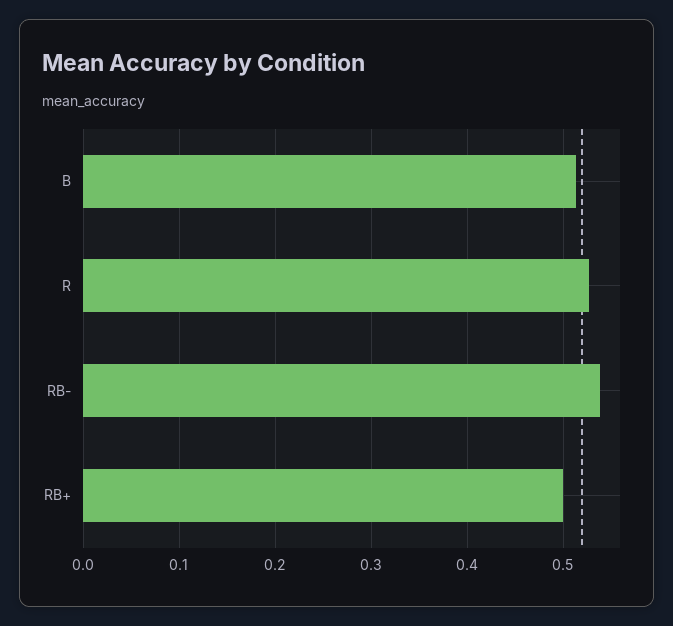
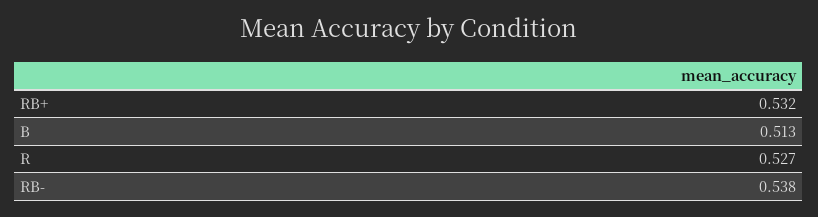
RB+: 0.5 -> 0.532

